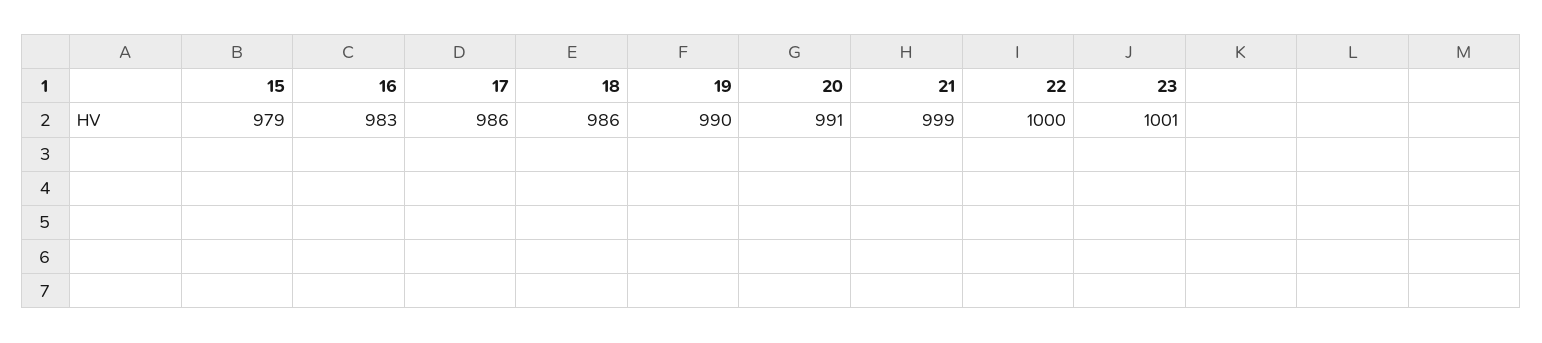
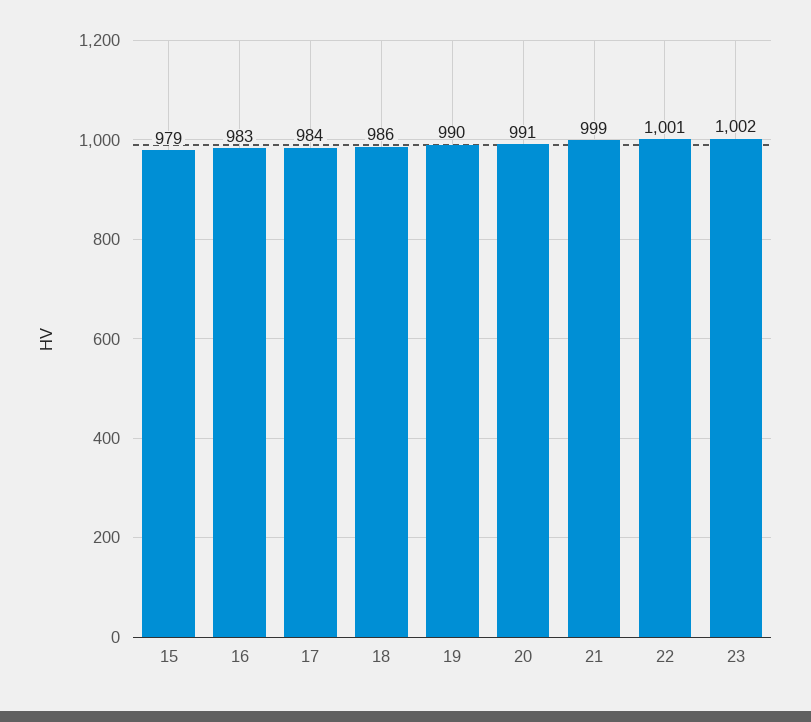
17: 986 -> 984
22: 1000 -> 1001
23: 1001 -> 1002

